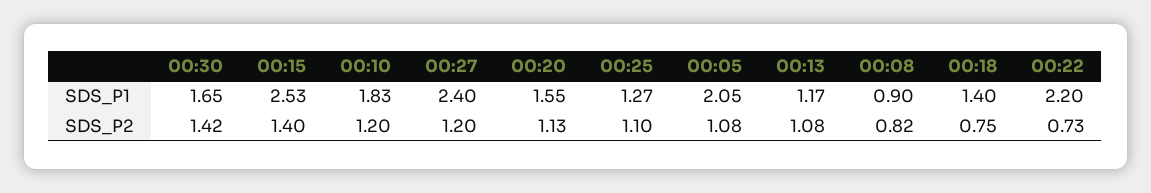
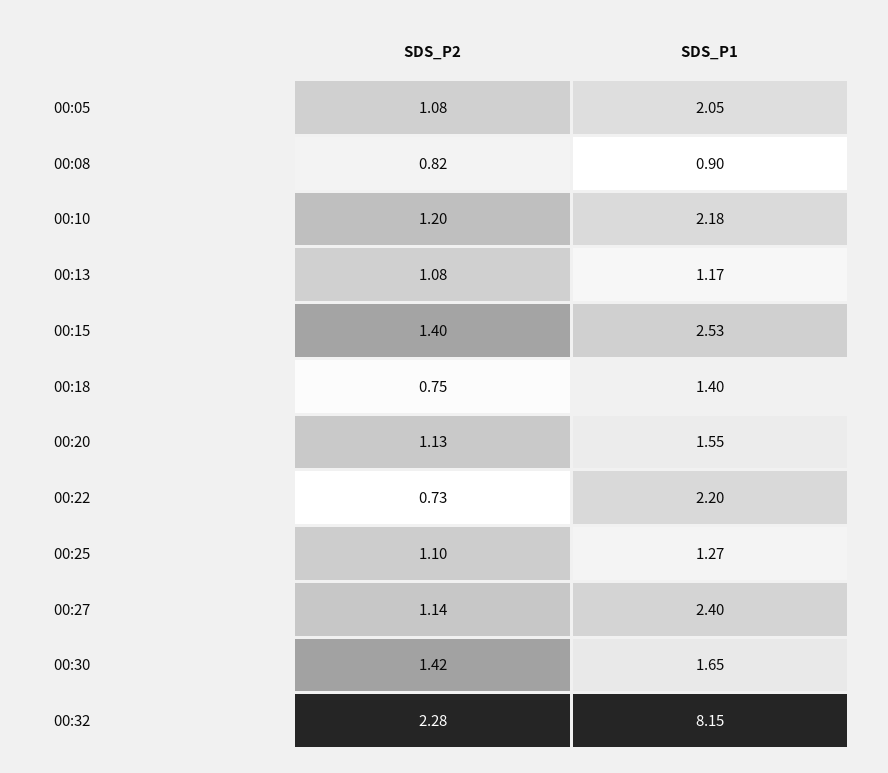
00:10, SDS_P1: 1.83 -> 2.18
00:27, SDS_P2: 1.2 -> 1.14
00:32, SDS_P2: none -> 2.28
00:32, SDS_P1: none -> 8.15

